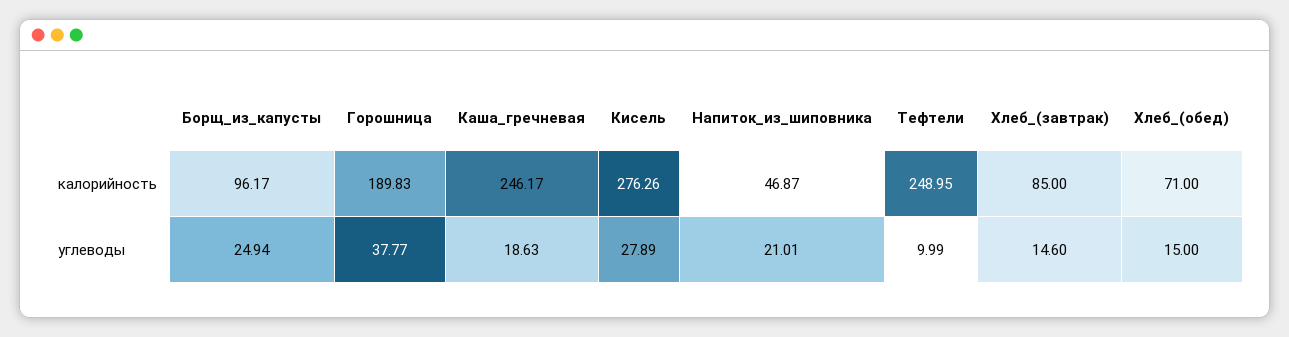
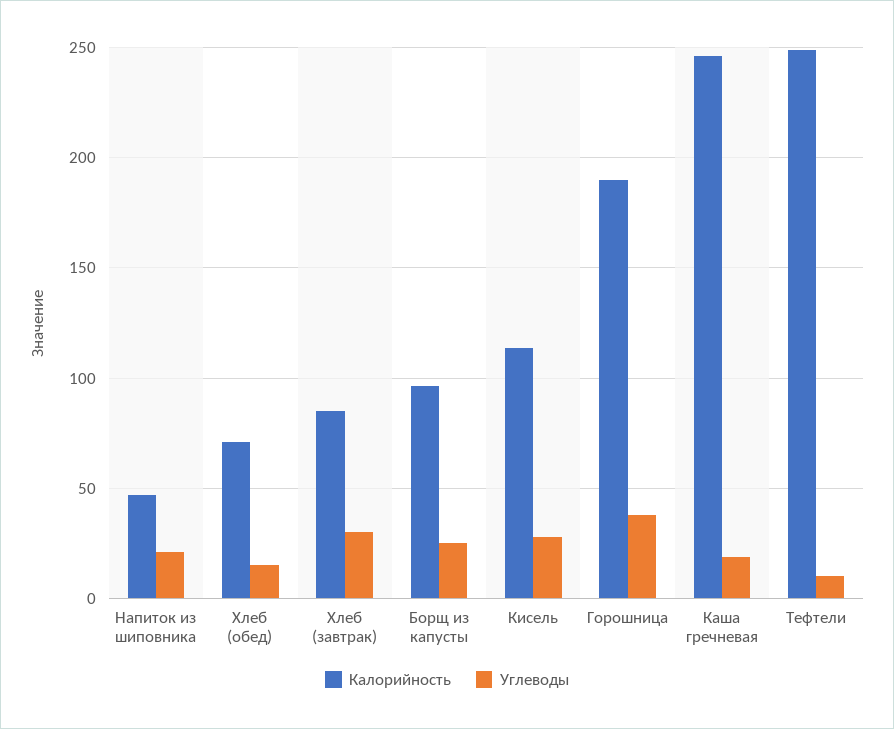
калорийность, Кисель: 276.26 -> 115
углеводы, Хлеб_(завтрак): 14.6 -> 30

